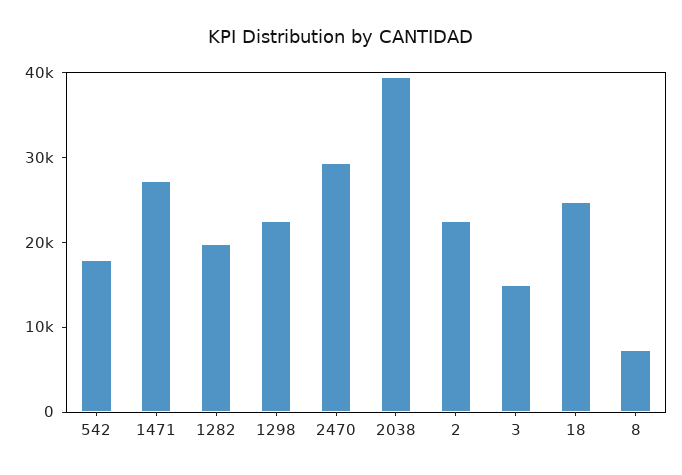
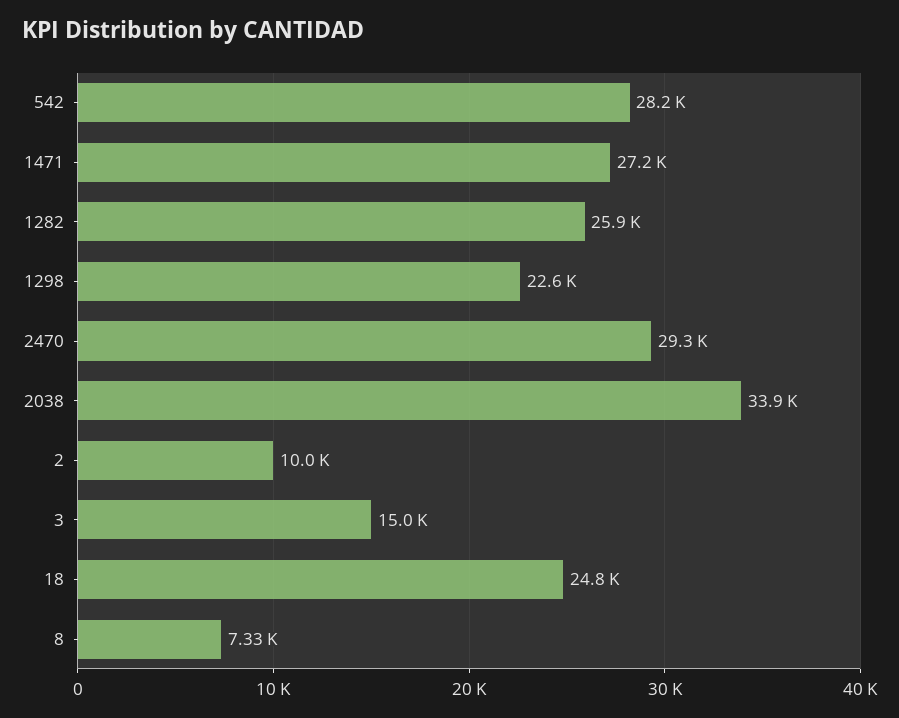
542: 18000 -> 28200
1282: 20000 -> 25900
2038: 40000 -> 33900
2: 22000 -> 10000

